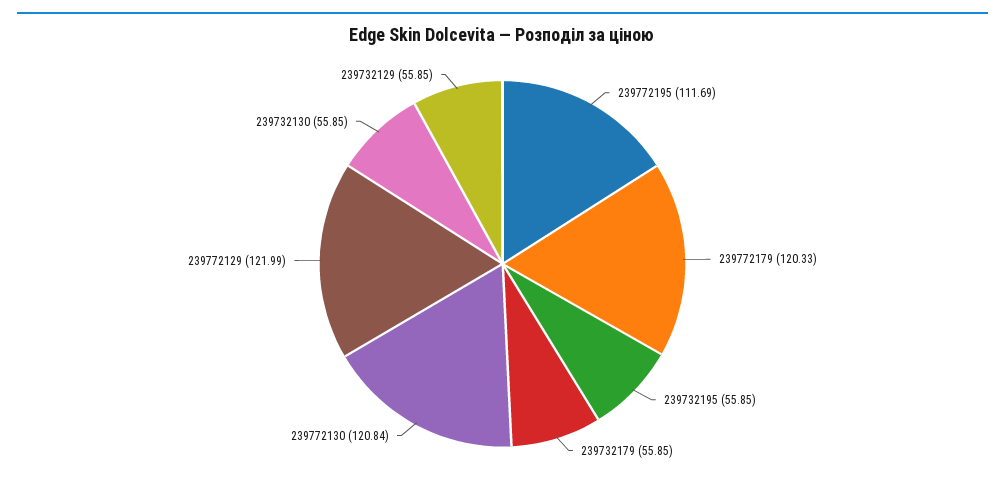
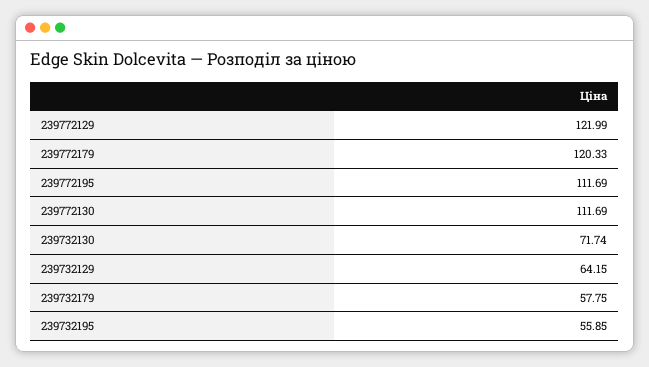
239732179: 55.85 -> 57.75
239772130: 120.84 -> 111.69
239732130: 55.85 -> 71.74
239732129: 55.85 -> 64.15

